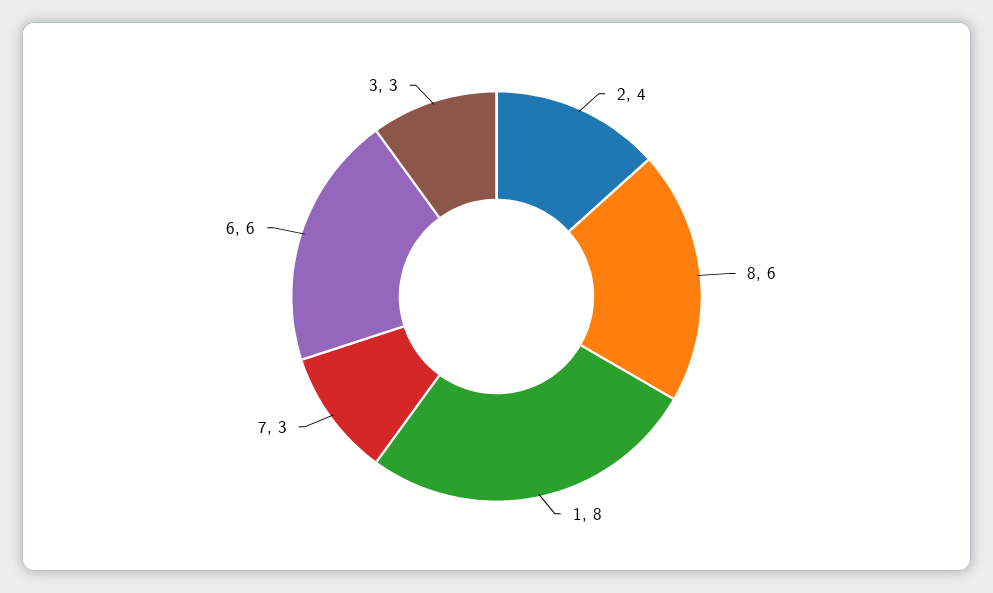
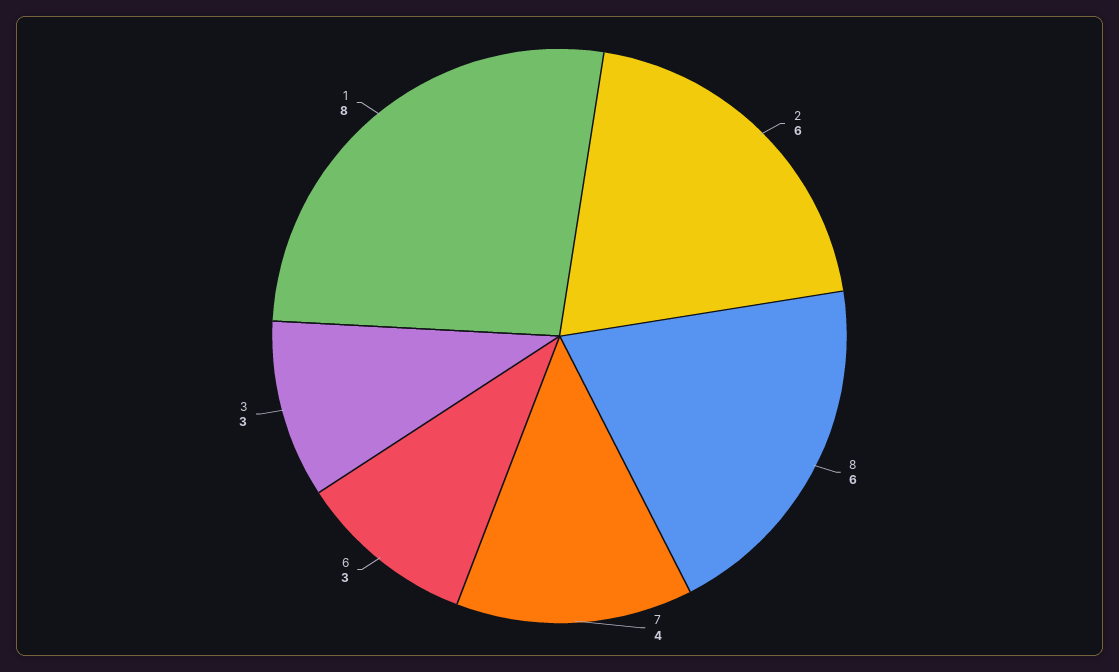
2: 4 -> 6
7: 3 -> 4
6: 6 -> 3

